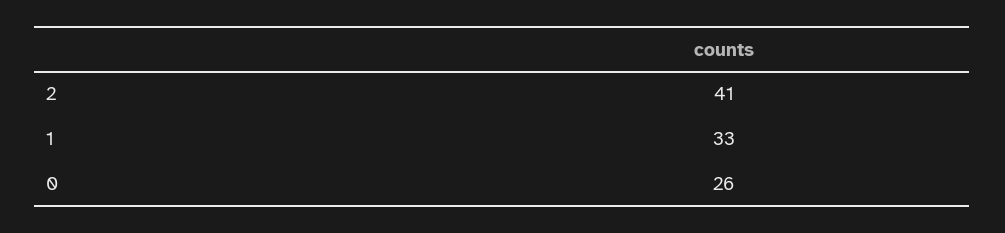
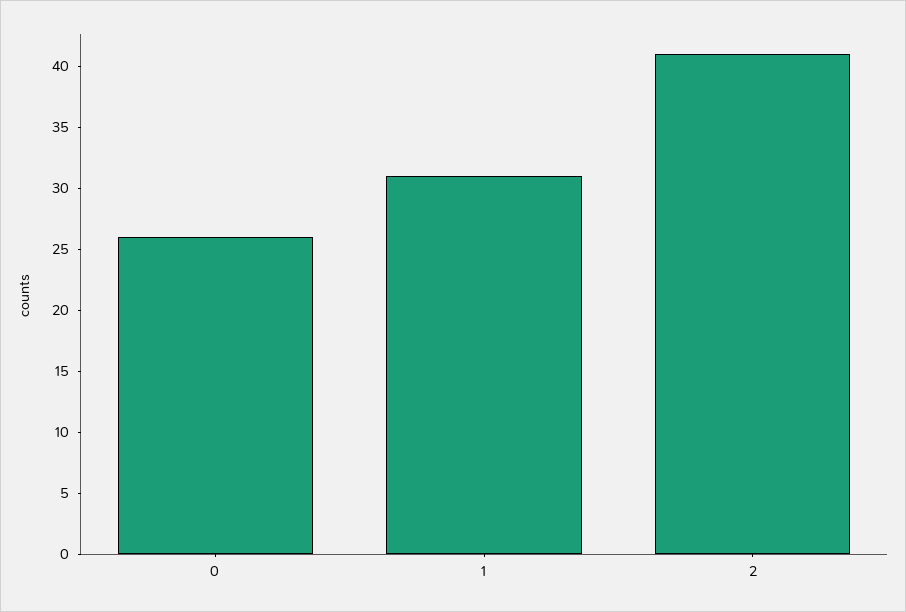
1: 33 -> 31

